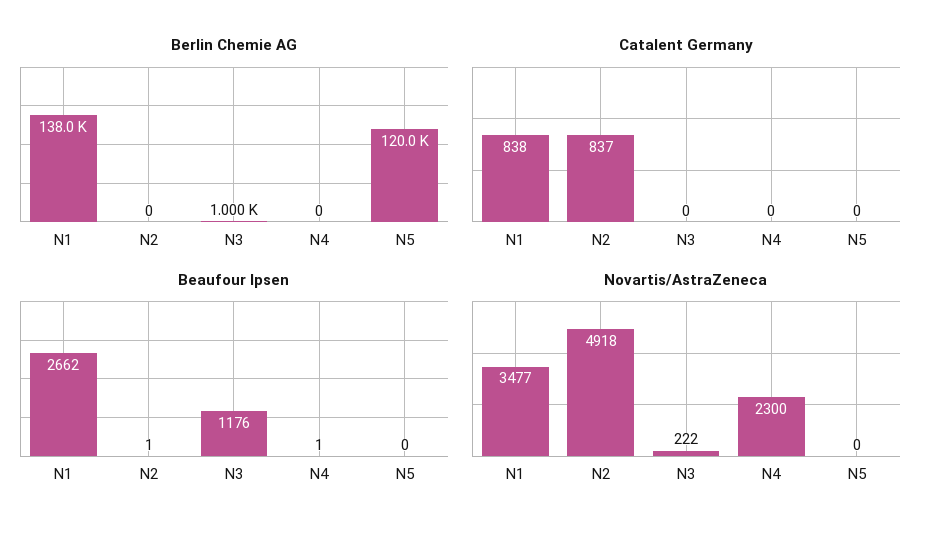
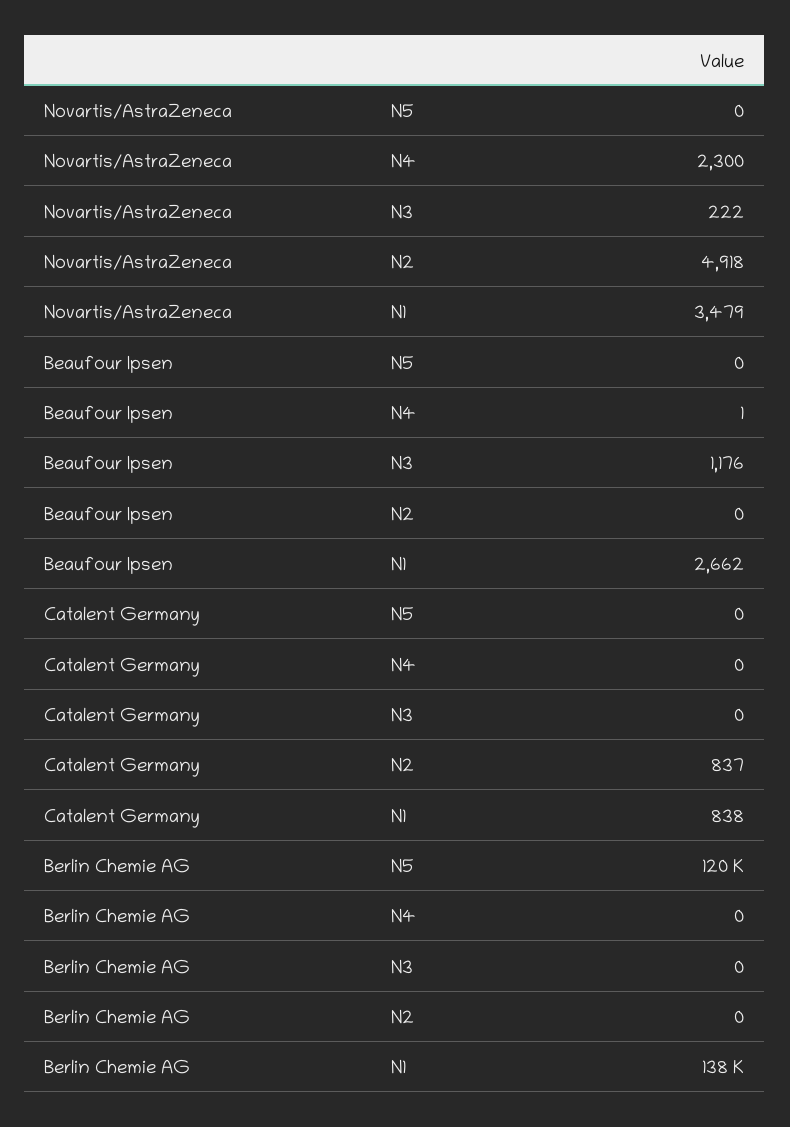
Berlin Chemie AG, N3: 1000 -> 0
Beaufour Ipsen, N2: 1 -> 0
Novartis/AstraZeneca, N1: 3477 -> 3479

